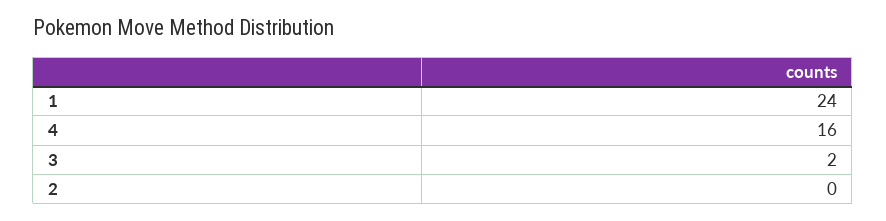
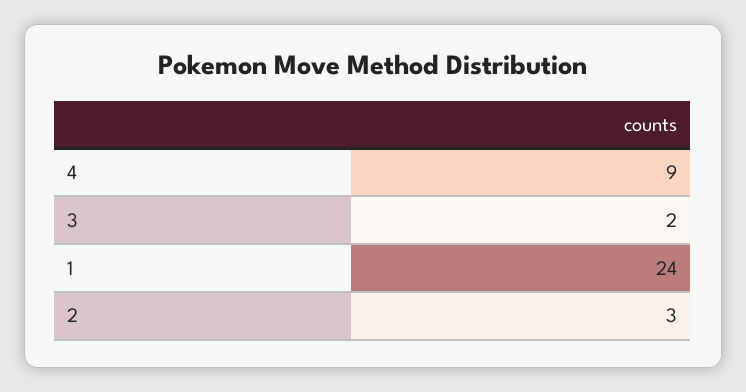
4: 16 -> 9
2: 0 -> 3

